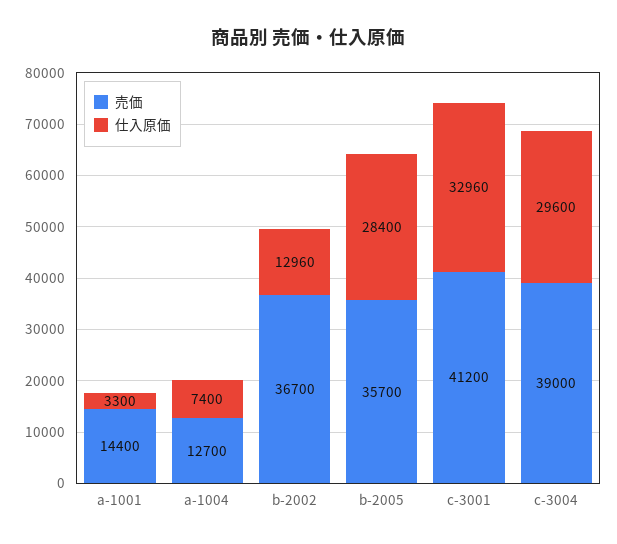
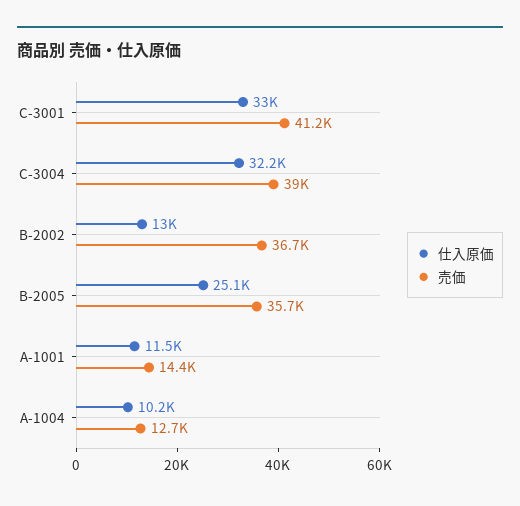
仕入原価, a-1001: 3300 -> 11500
仕入原価, a-1004: 7400 -> 10200
仕入原価, b-2005: 28400 -> 25100
仕入原価, c-3004: 29600 -> 32200

